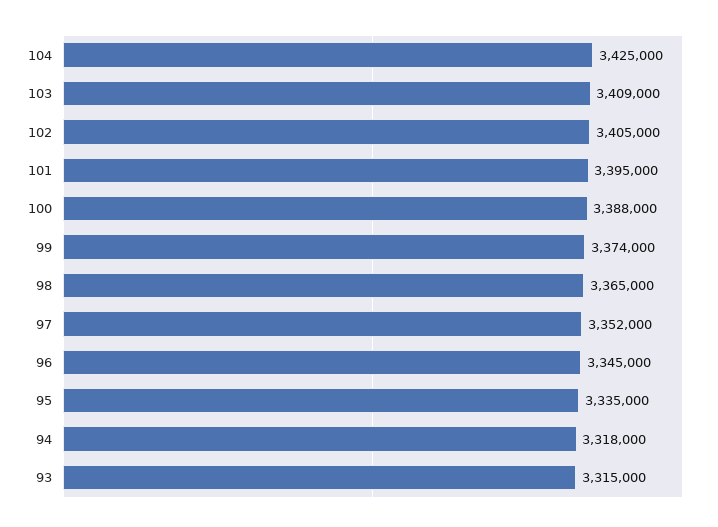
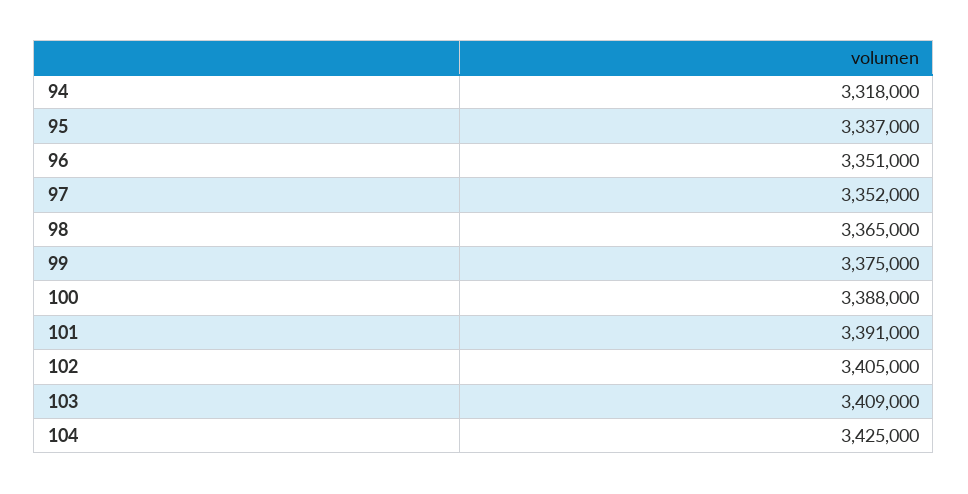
101: 3395000 -> 3391000
99: 3374000 -> 3375000
96: 3345000 -> 3351000
95: 3335000 -> 3337000
93: 3315000 -> none

